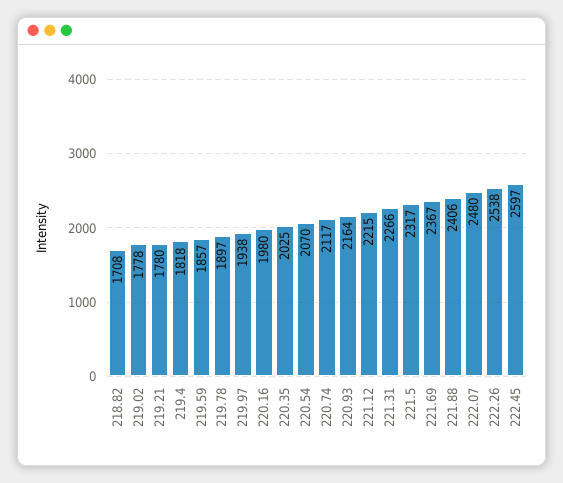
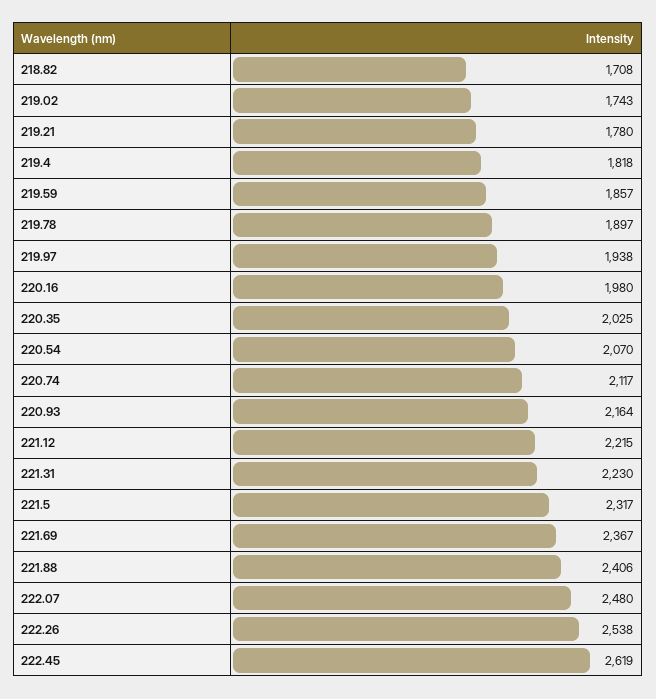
219.02: 1778 -> 1743
221.31: 2266 -> 2230
222.45: 2597 -> 2619

